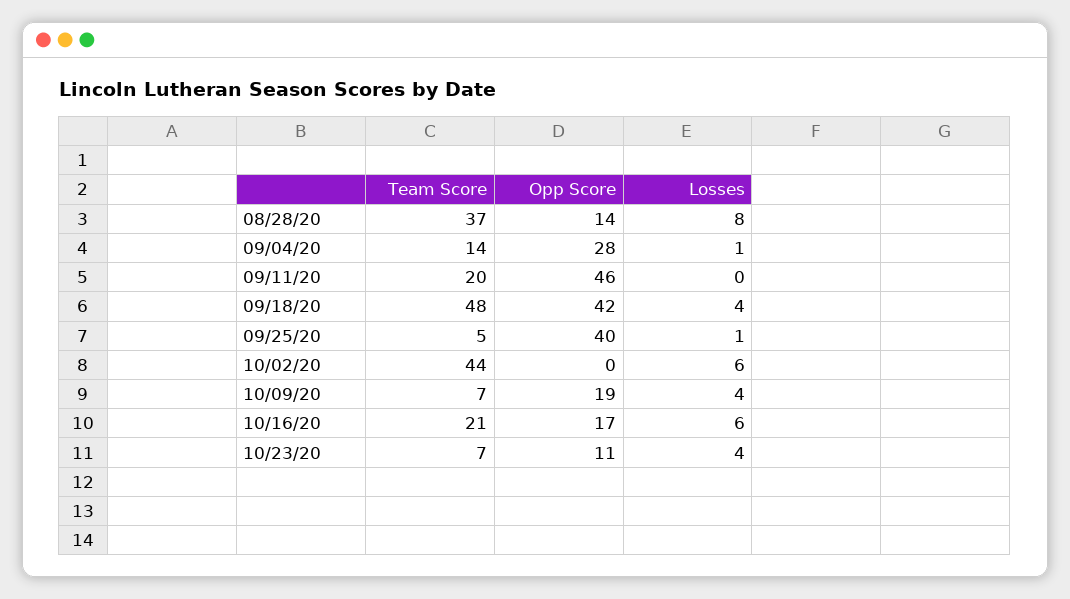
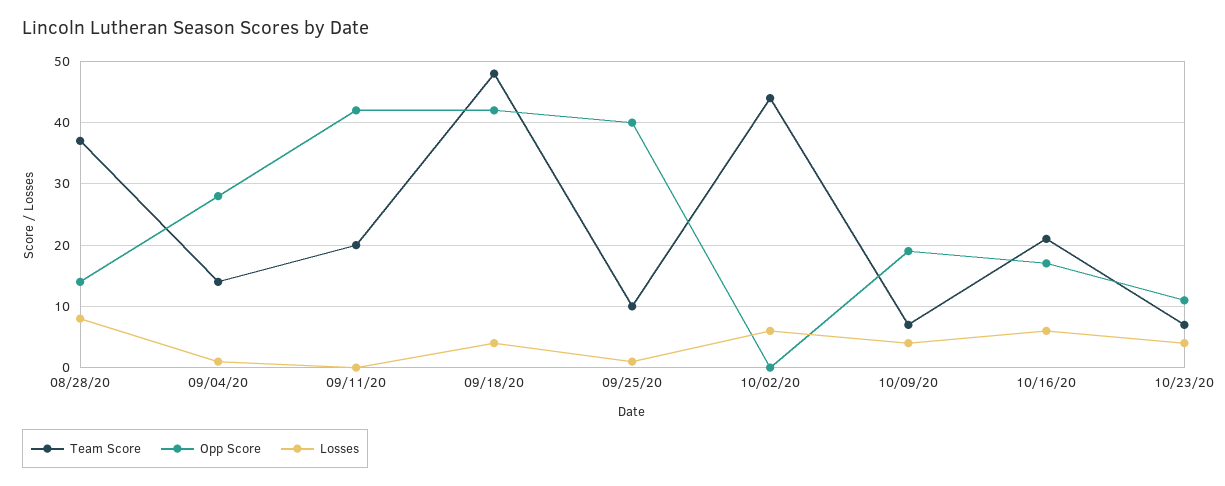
Opp Score, 09/11/20: 46 -> 42
Team Score, 09/25/20: 5 -> 10

